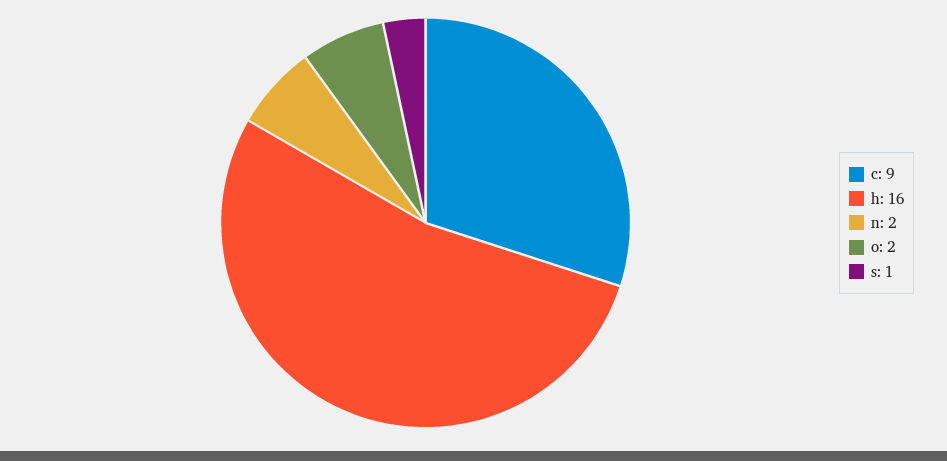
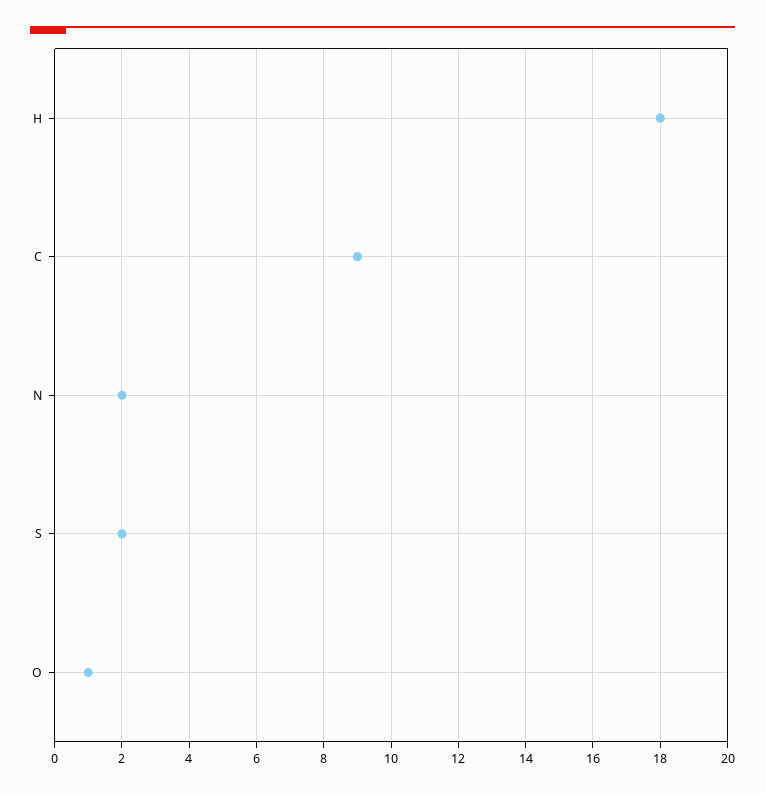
h: 16 -> 18
o: 2 -> 1
s: 1 -> 2

